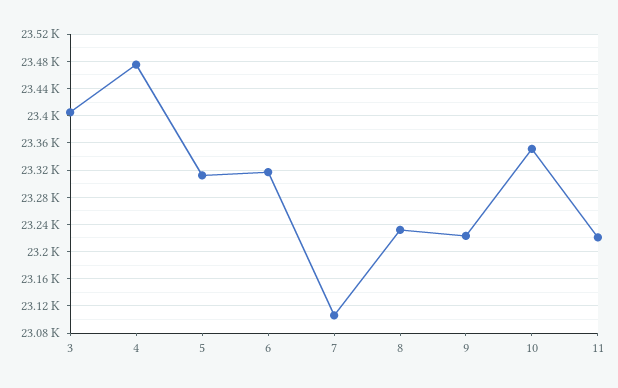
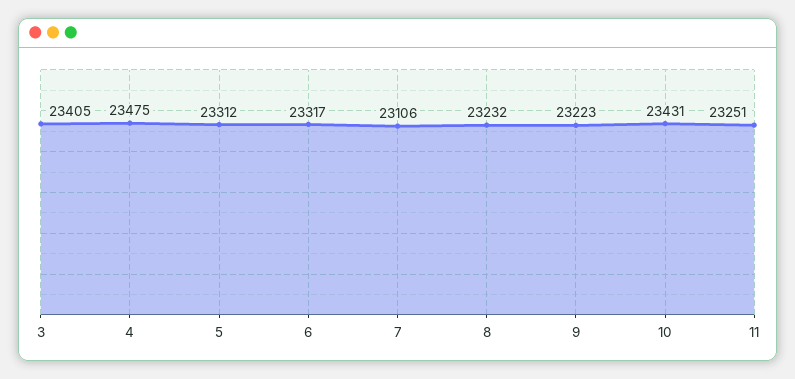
10: 23350 -> 23431
11: 23220 -> 23251

